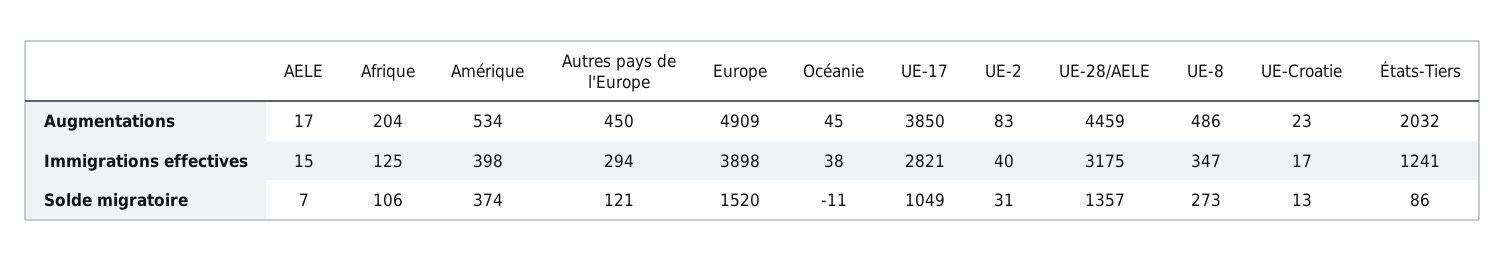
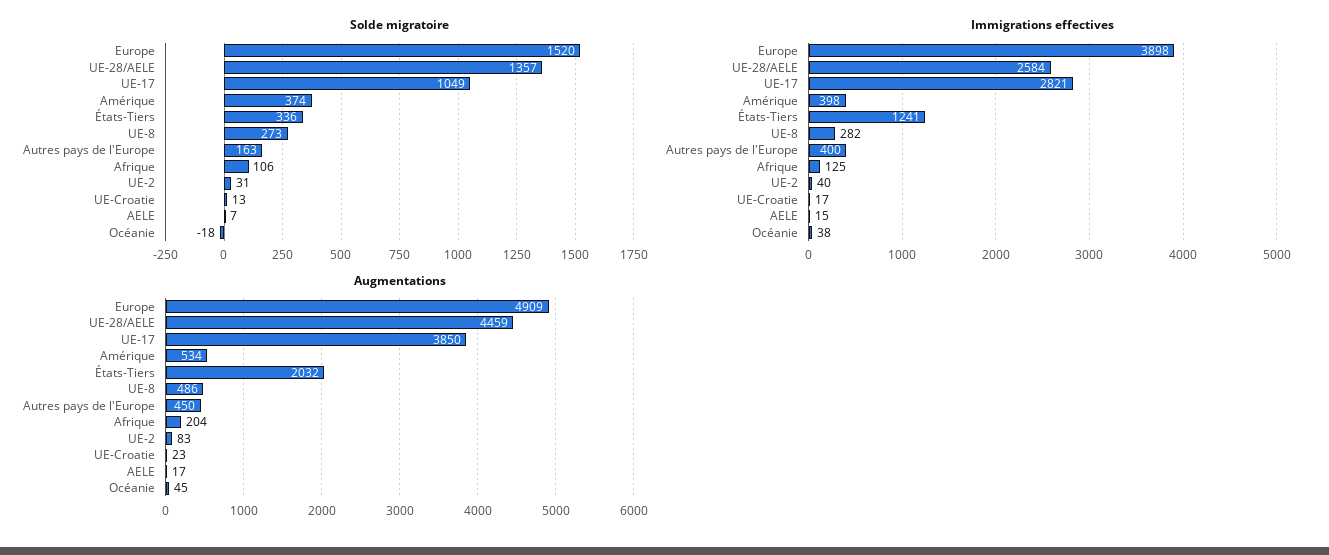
Immigrations effectives, Autres pays de l'Europe: 294 -> 400
Immigrations effectives, UE-28/AELE: 3175 -> 2584
Immigrations effectives, UE-8: 347 -> 282
Solde migratoire, Autres pays de l'Europe: 121 -> 163
Solde migratoire, Océanie: -11 -> -18
Solde migratoire, États-Tiers: 86 -> 336

